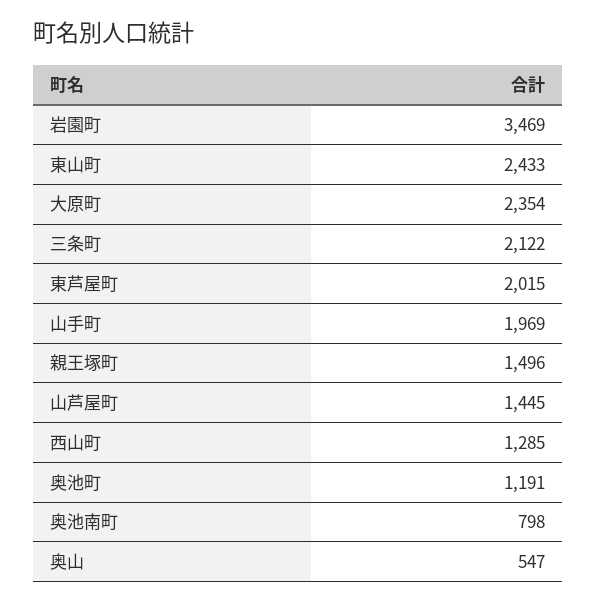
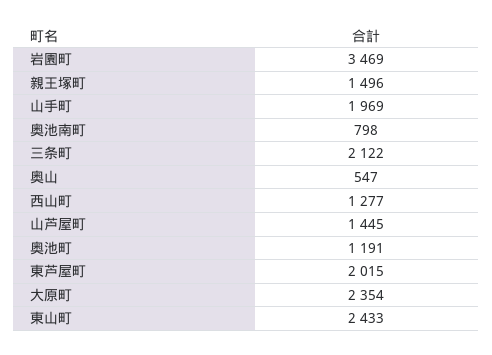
西山町: 1285 -> 1277

